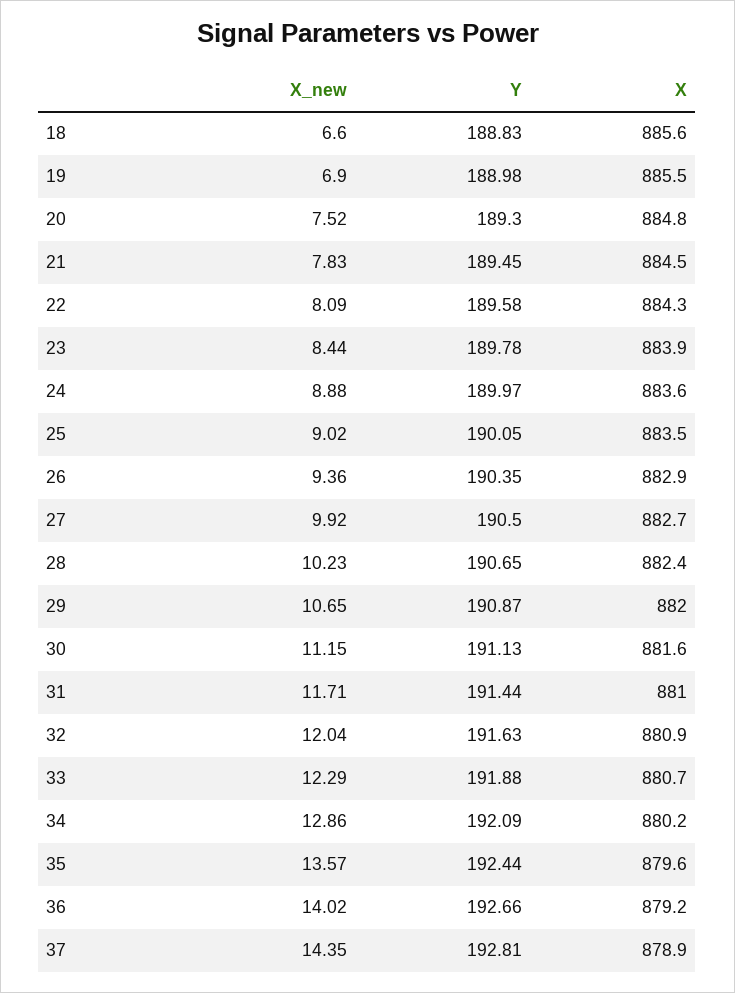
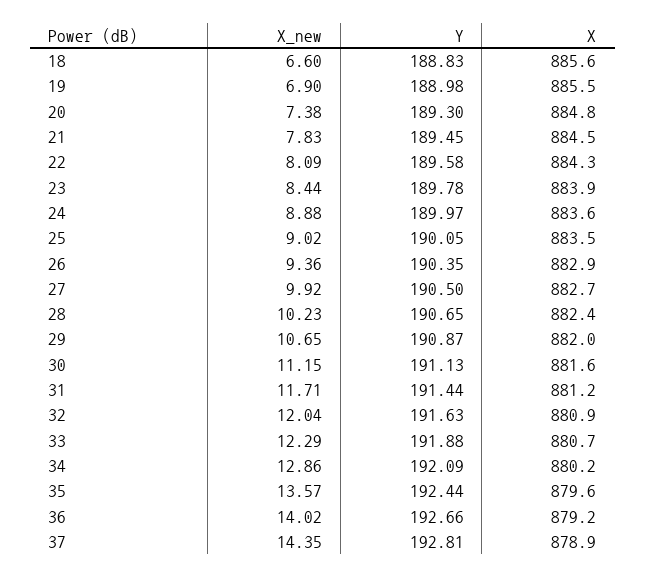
X_new, 20: 7.52 -> 7.38
X, 31: 881 -> 881.2

